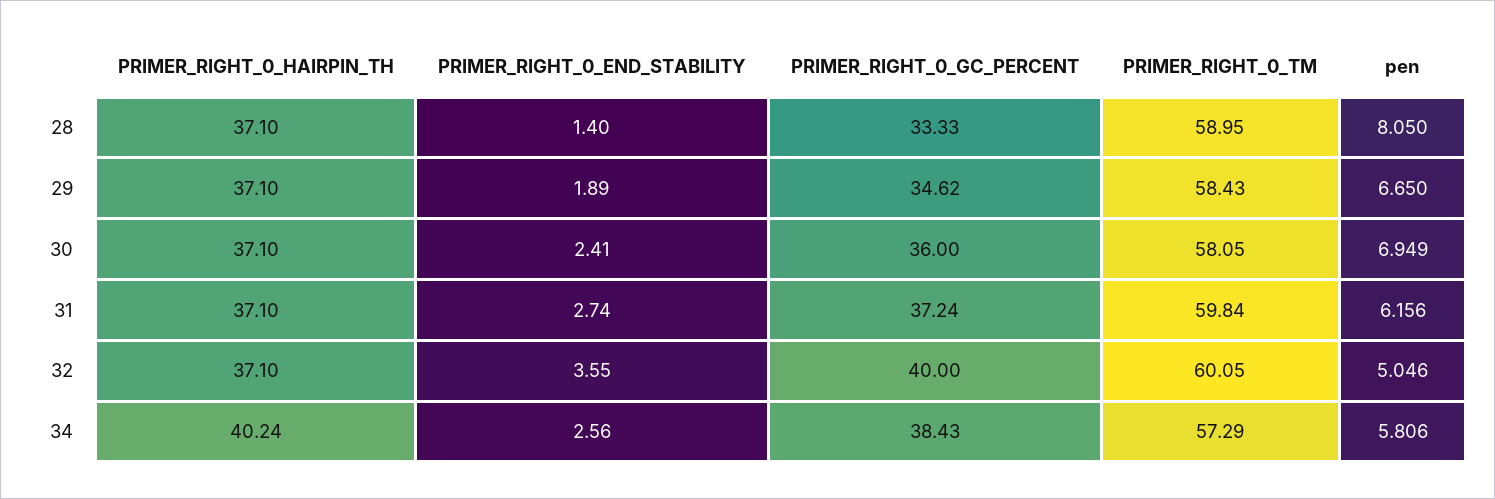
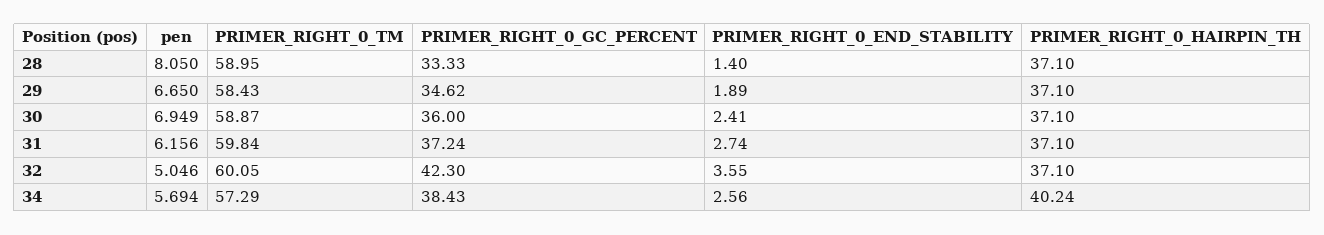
PRIMER_RIGHT_0_TM, 30: 58.05 -> 58.87
PRIMER_RIGHT_0_GC_PERCENT, 32: 40 -> 42.3
pen, 34: 5.806 -> 5.694

